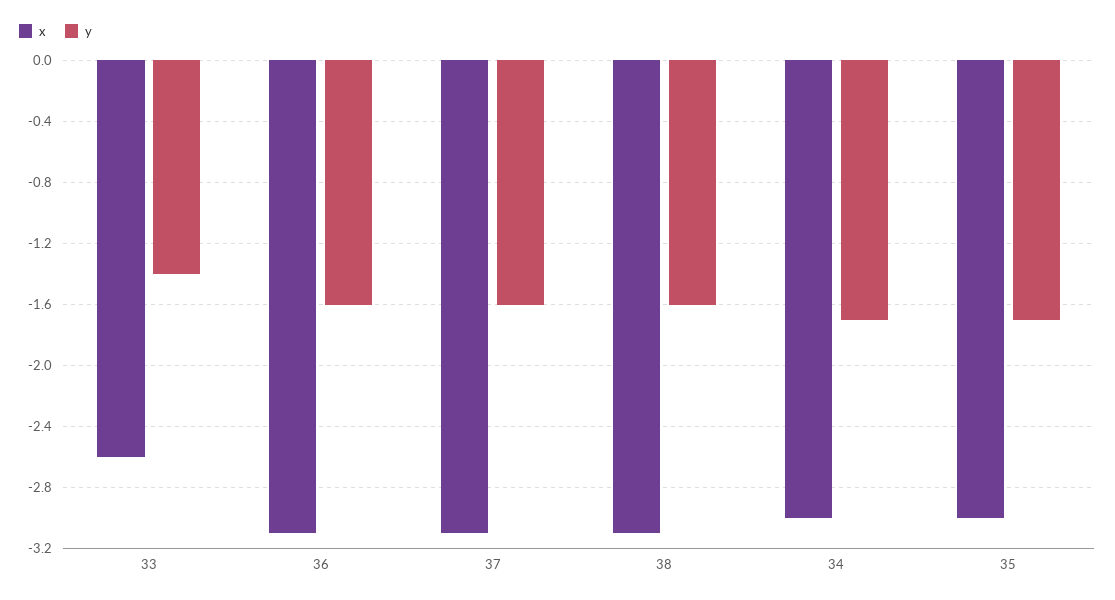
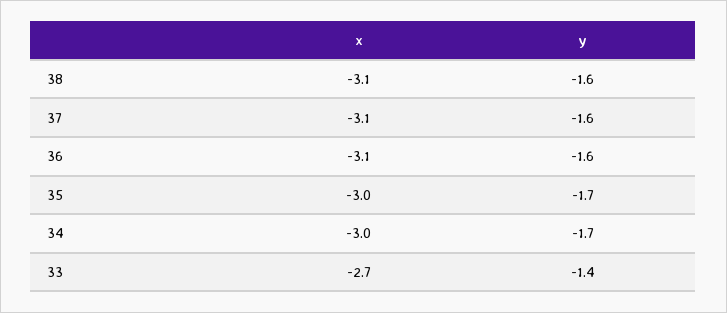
x, 33: -2.6 -> -2.7

